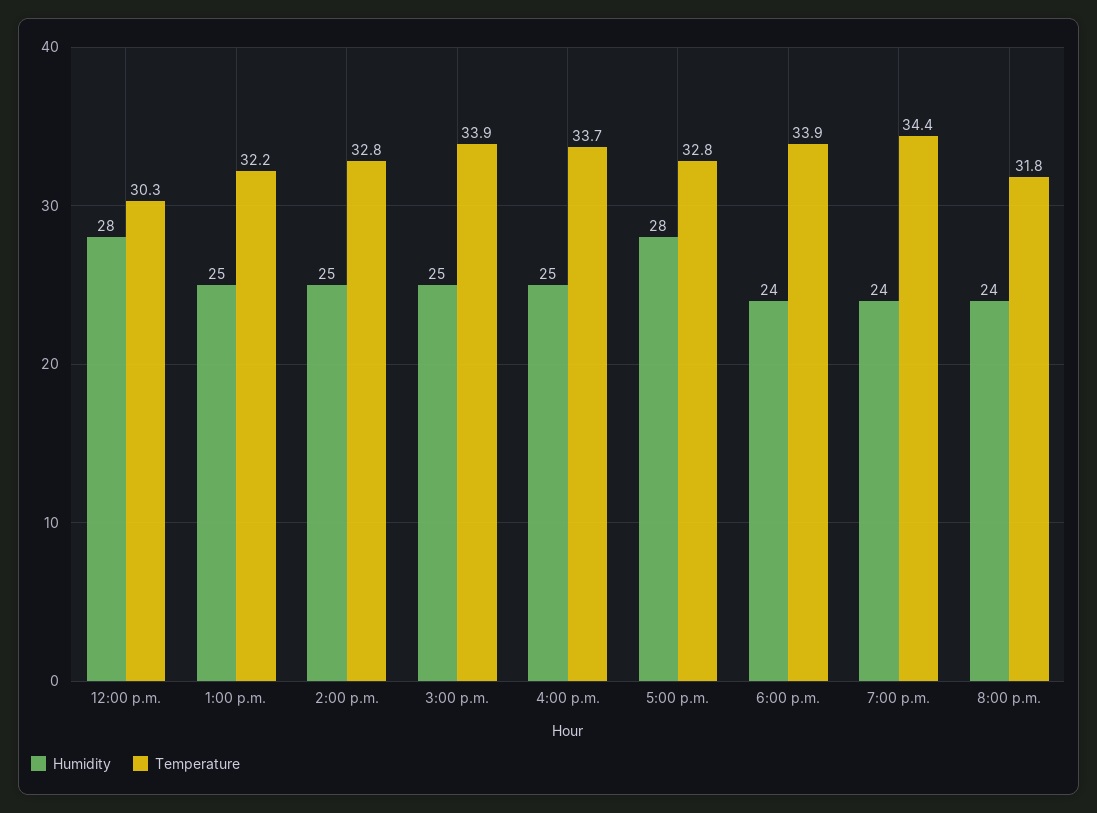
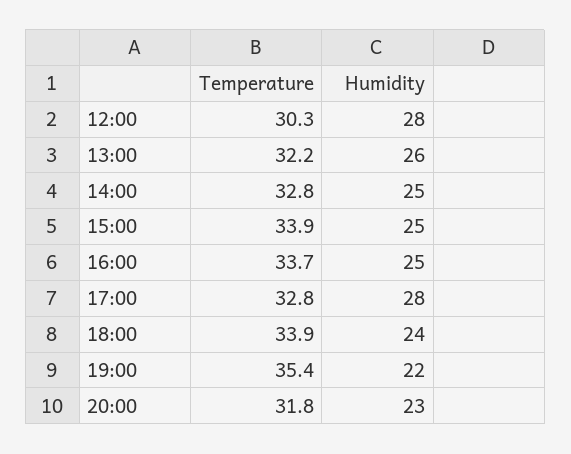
Humidity, 1:00 p.m.: 25 -> 26
Humidity, 7:00 p.m.: 24 -> 22
Temperature, 7:00 p.m.: 34.4 -> 35.4
Humidity, 8:00 p.m.: 24 -> 23

